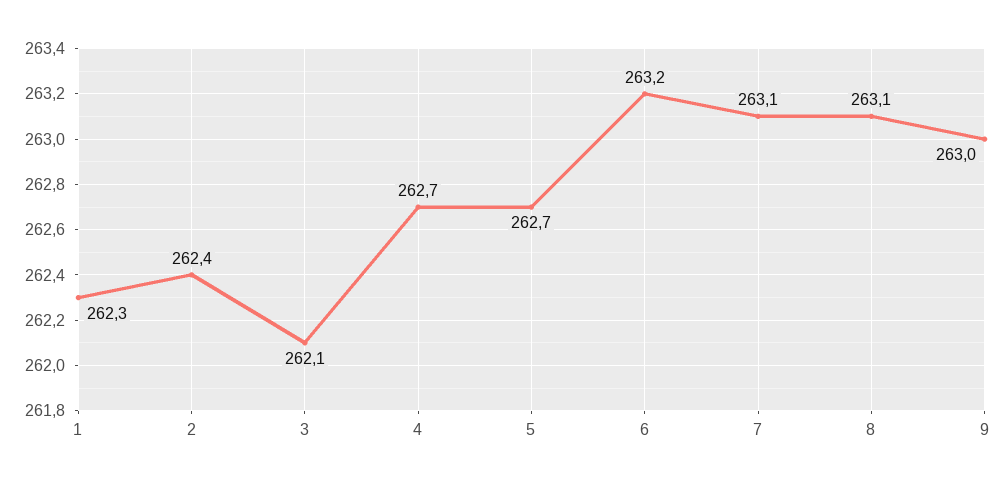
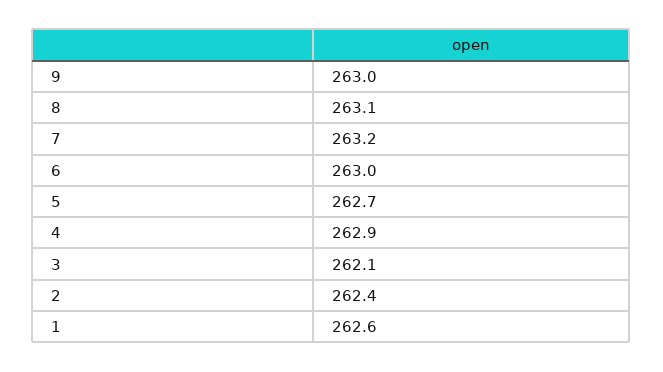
1: 262.3 -> 262.6
4: 262.7 -> 262.9
6: 263.2 -> 263
7: 263.1 -> 263.2

